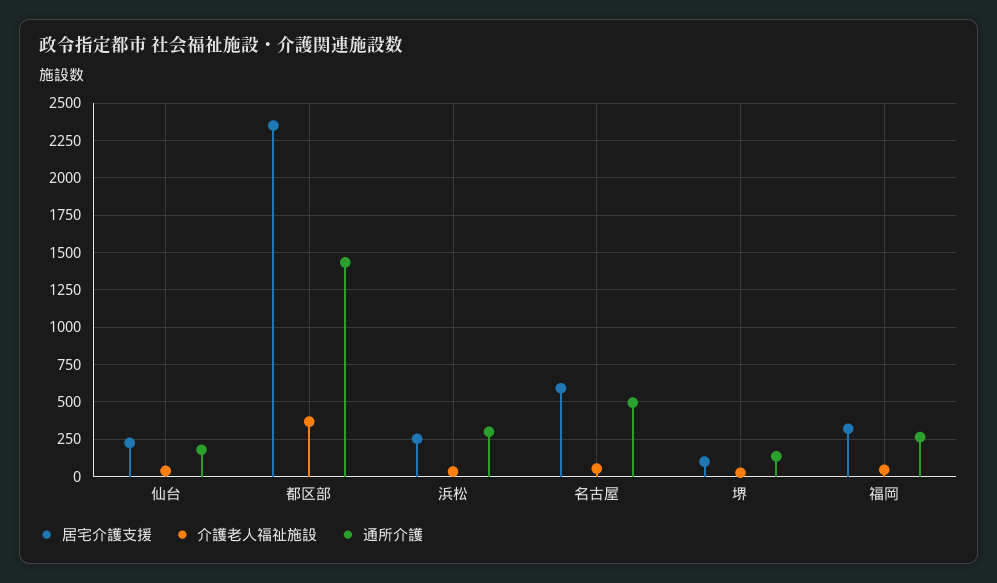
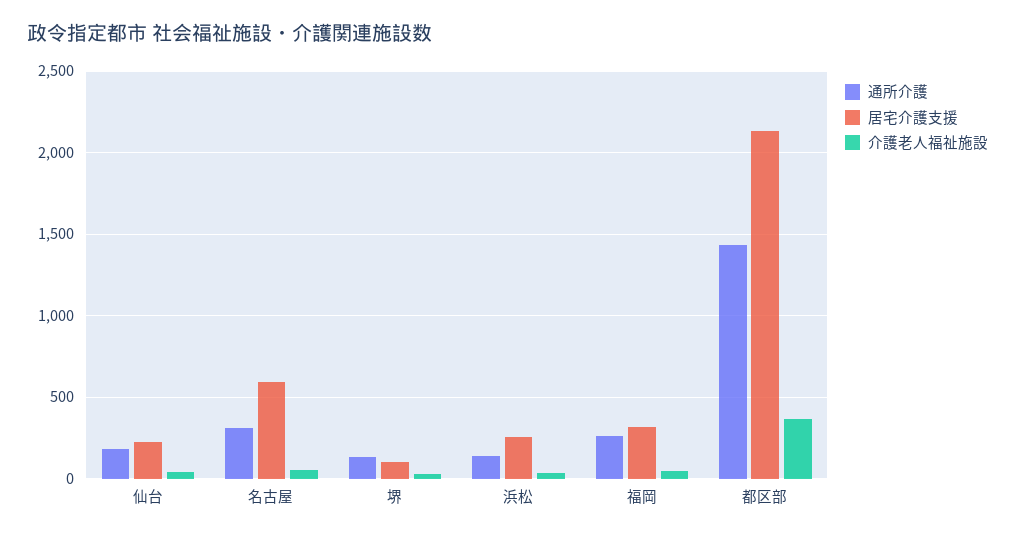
居宅介護支援, 都区部: 2350 -> 2150
通所介護, 浜松: 300 -> 150
通所介護, 名古屋: 500 -> 300

